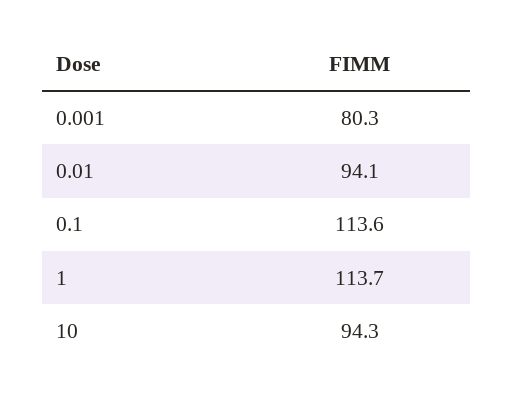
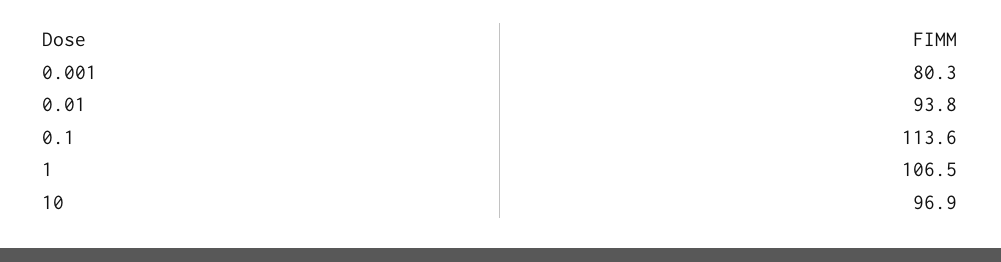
0.01: 94.1 -> 93.8
1: 113.7 -> 106.5
10: 94.3 -> 96.9

